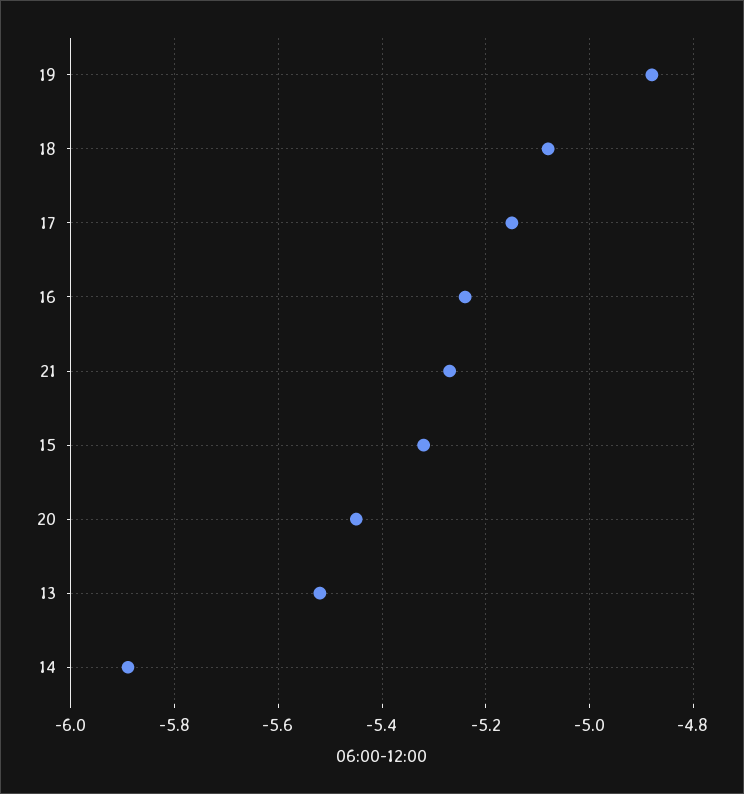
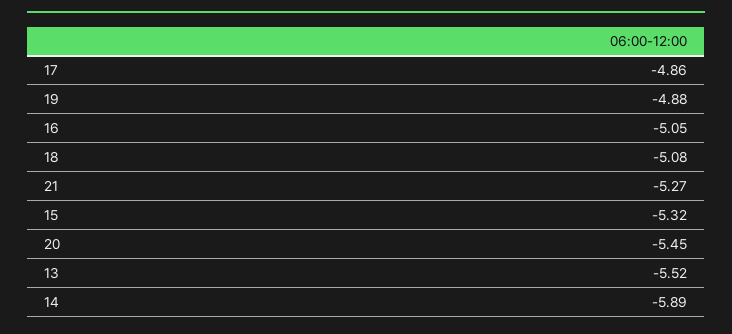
17: -5.15 -> -4.86
16: -5.25 -> -5.05

